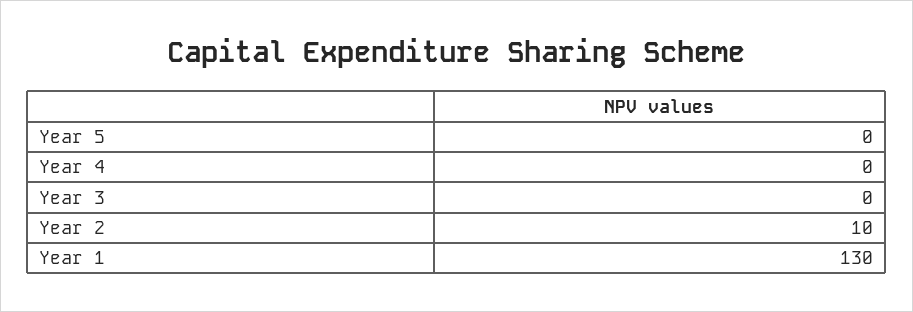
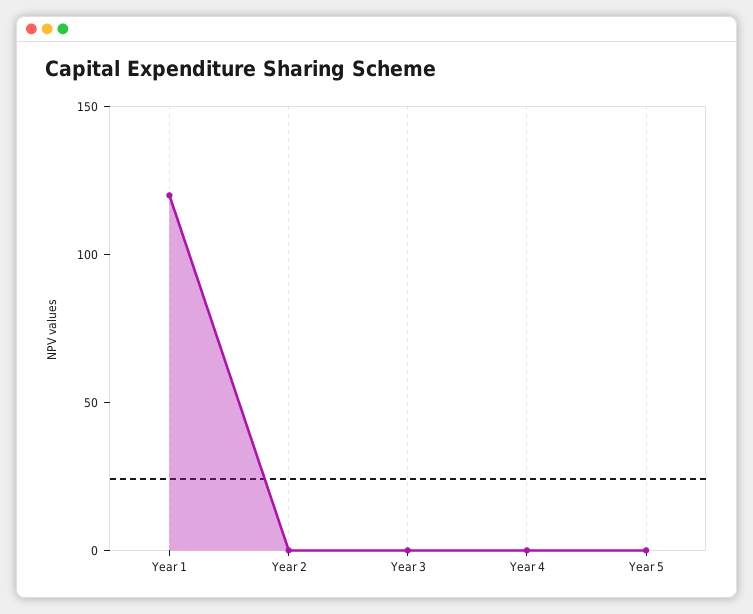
Year 2: 10 -> 0
Year 1: 130 -> 120

